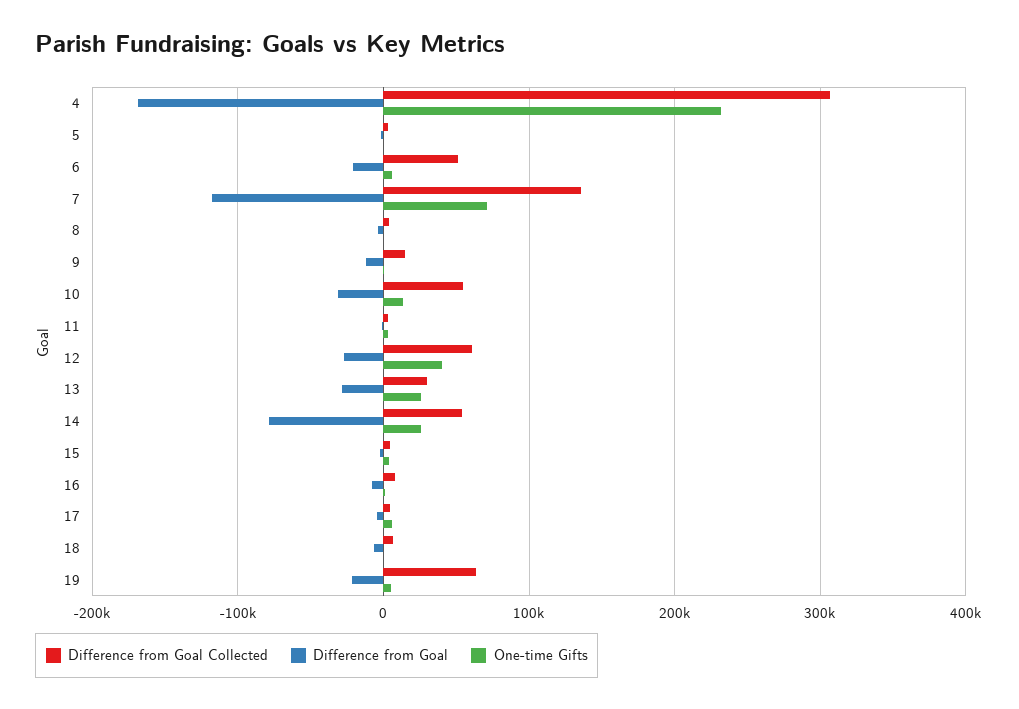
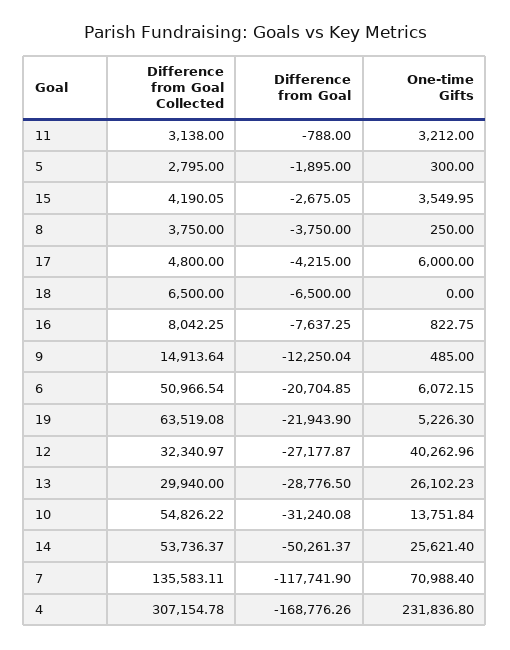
Difference from Goal Collected, 12: 60000 -> 32340.97
Difference from Goal, 14: -80000 -> -50261.37

